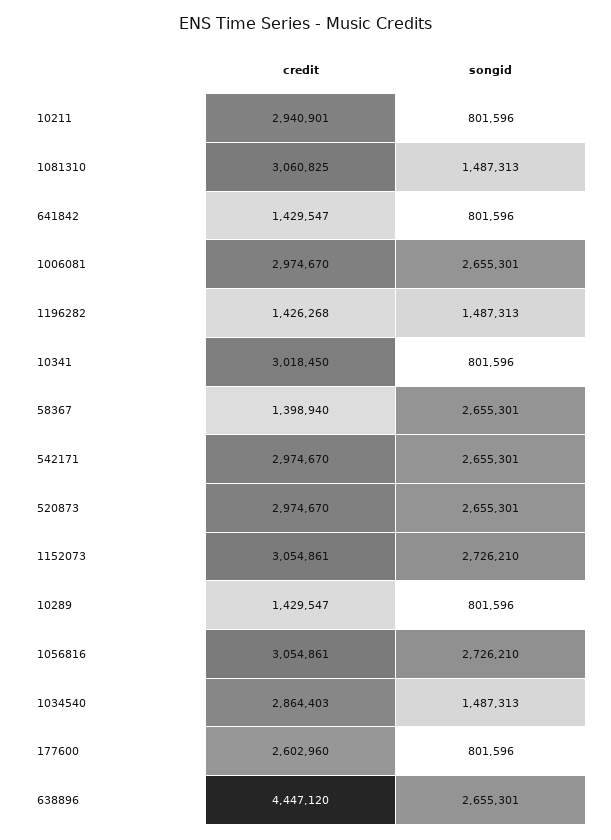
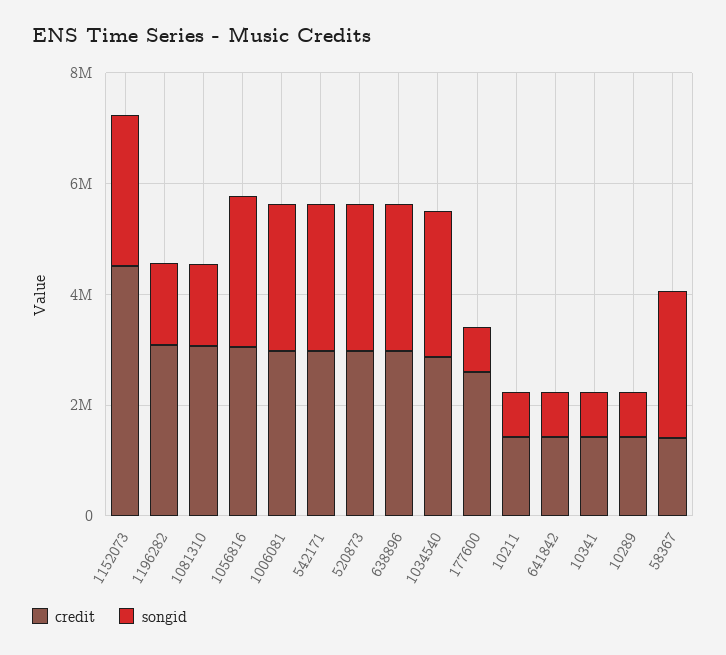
credit, 10211: 2940901 -> 1500000
credit, 1196282: 1426268 -> 3000000
credit, 10341: 3018450 -> 1500000
credit, 1152073: 3054861 -> 4500000
songid, 1034540: 1487313 -> 2500000
credit, 638896: 4447120 -> 3000000

